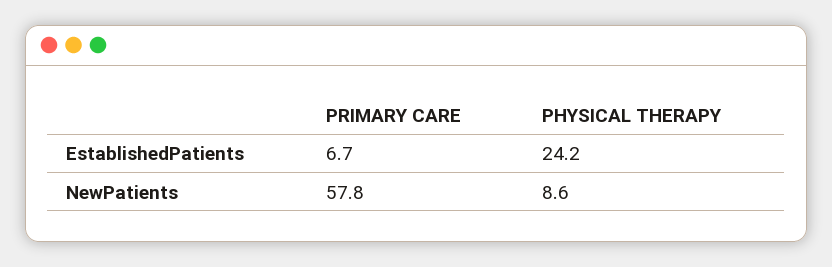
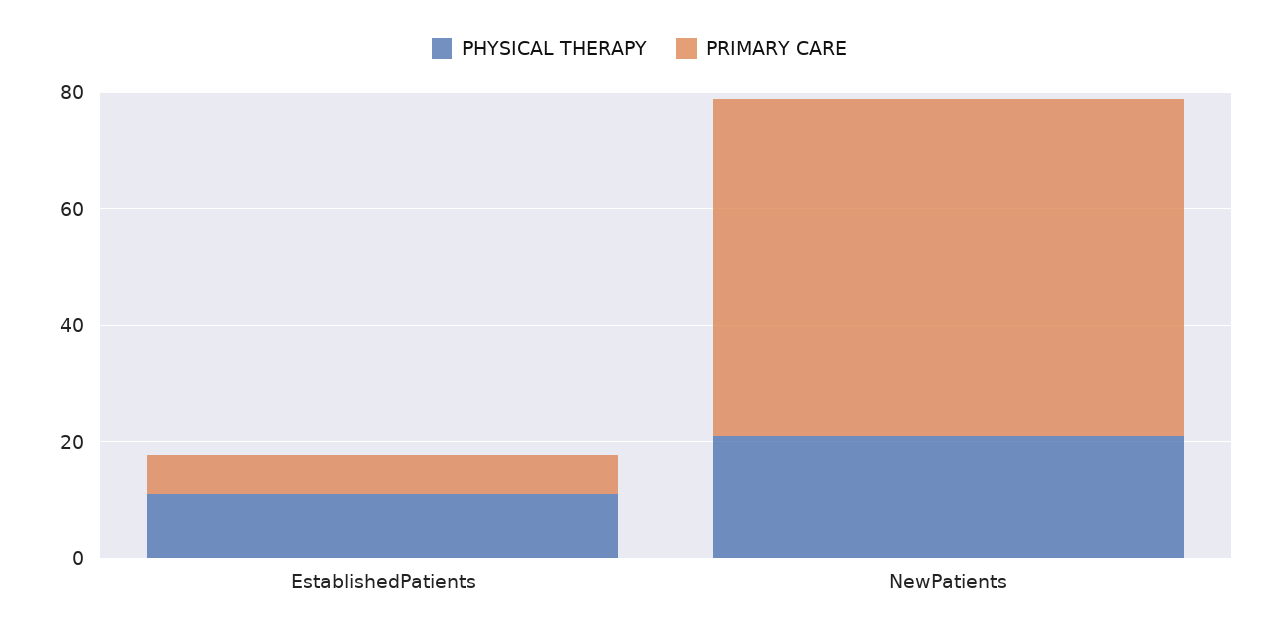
PHYSICAL THERAPY, EstablishedPatients: 24.2 -> 10
PHYSICAL THERAPY, NewPatients: 8.6 -> 20

